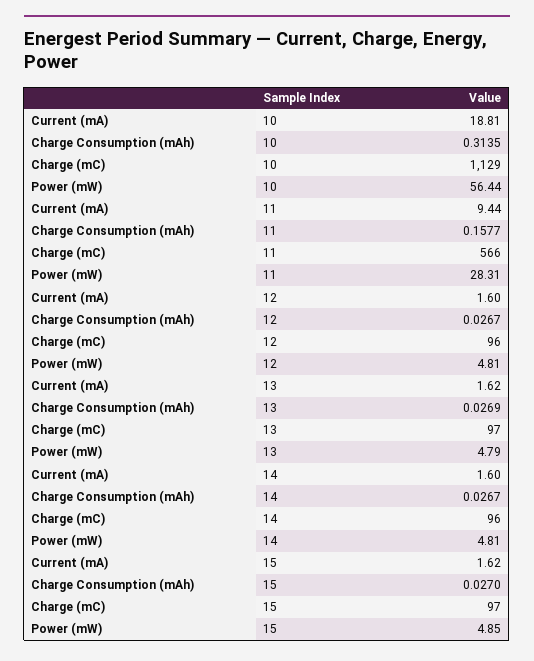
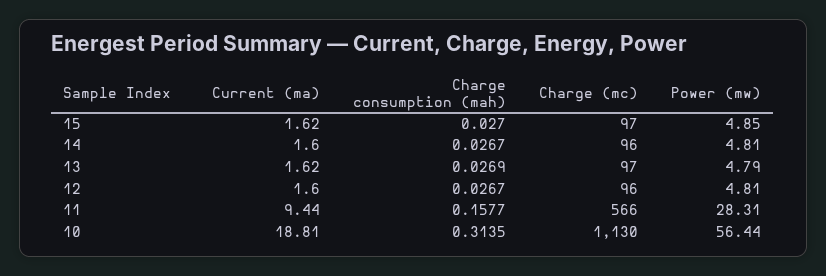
Charge (mC), 10: 1129 -> 1130

